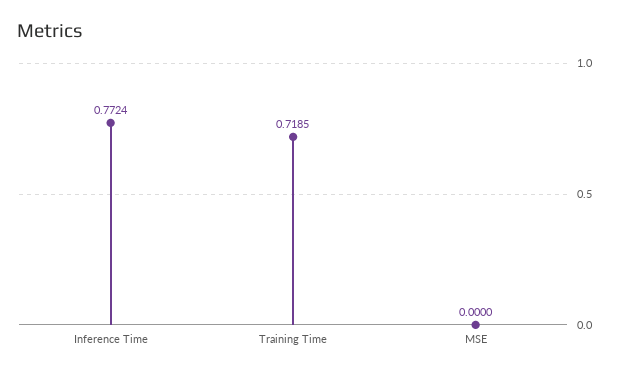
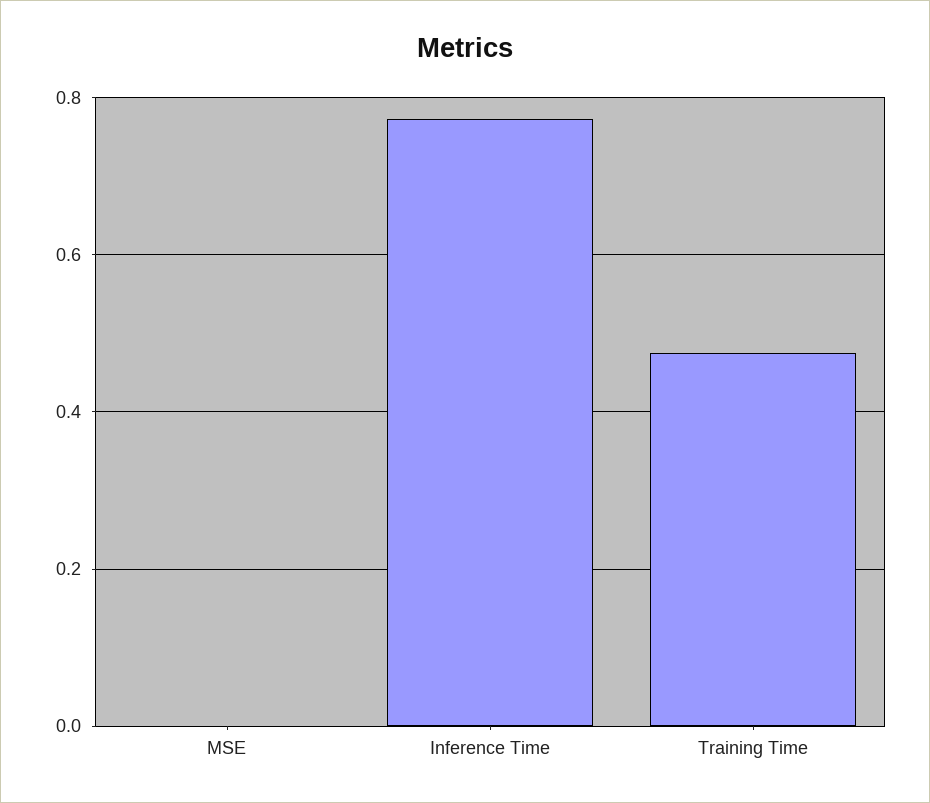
Training Time: 0.7185 -> 0.48

